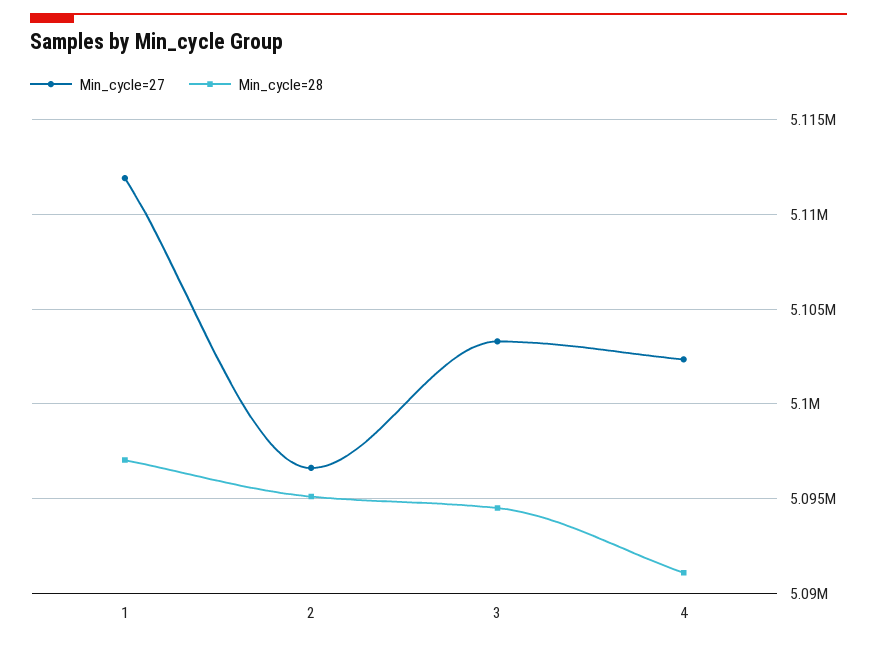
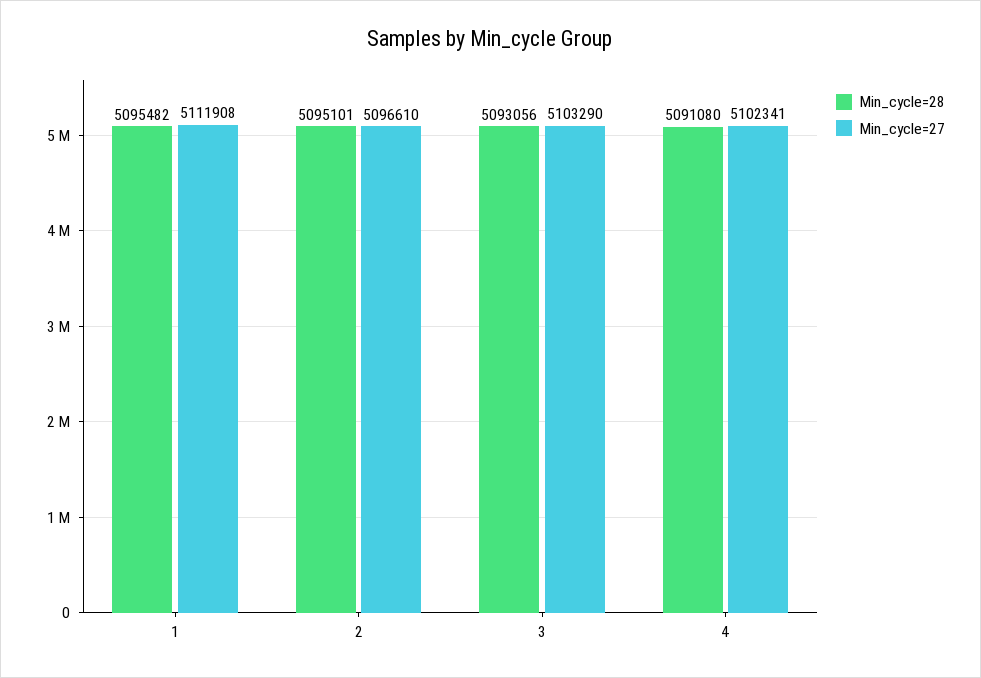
Min_cycle=28, 1: 5097000 -> 5095482
Min_cycle=28, 3: 5094500 -> 5093056

